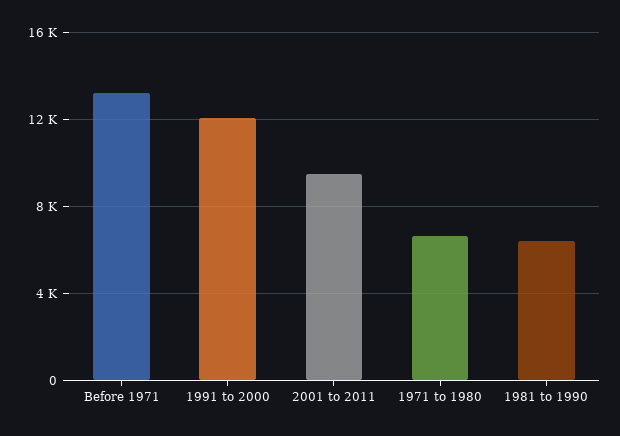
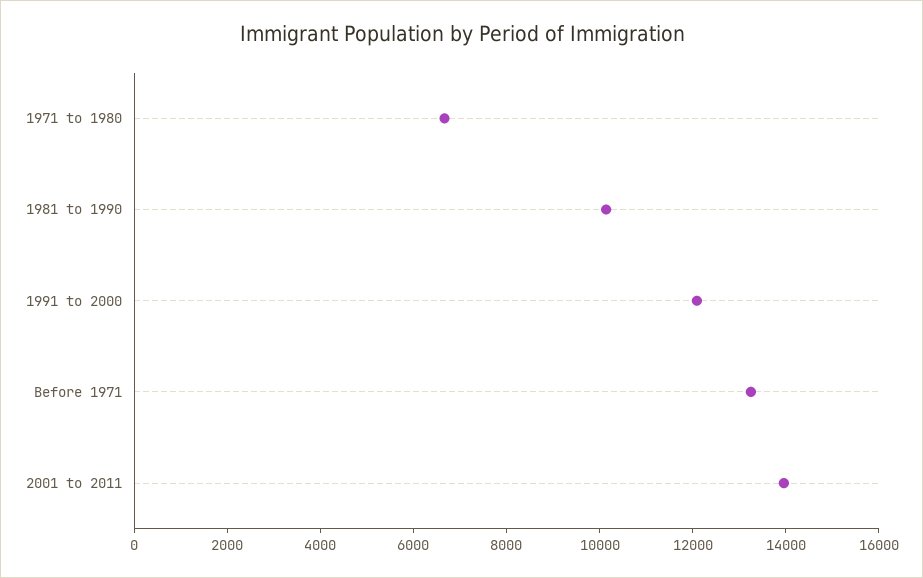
2001 to 2011: 9500 -> 14000
1981 to 1990: 6500 -> 10000

